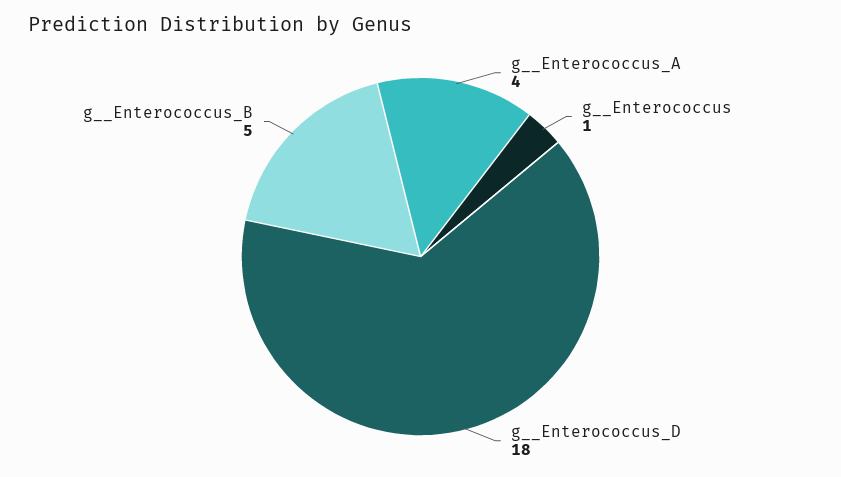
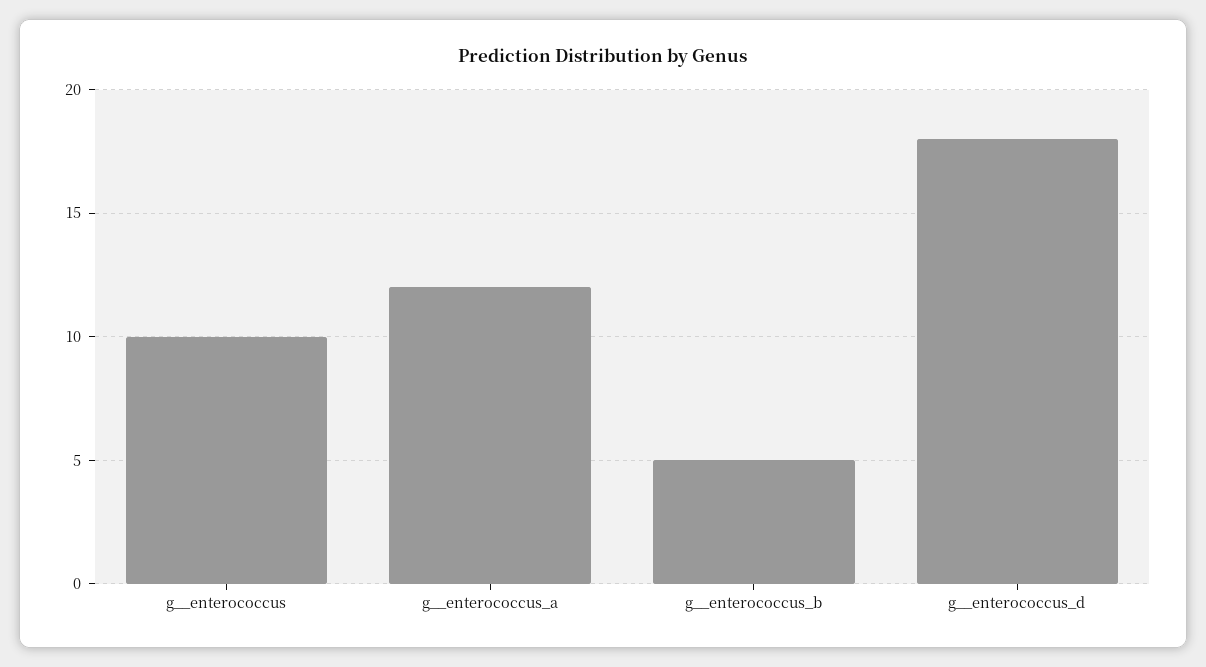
g__Enterococcus_A: 4 -> 12
g__Enterococcus: 1 -> 10

